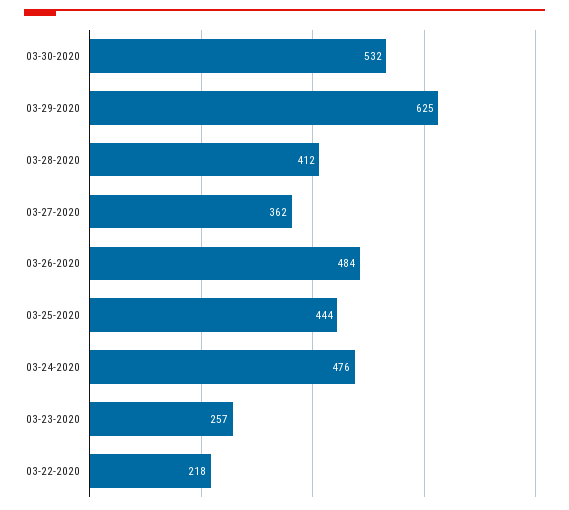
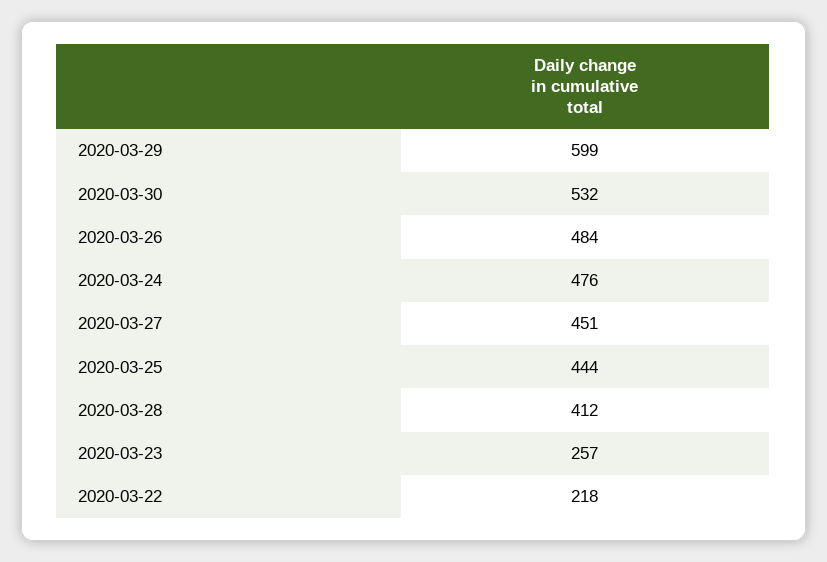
03-29-2020: 625 -> 599
03-27-2020: 362 -> 451

